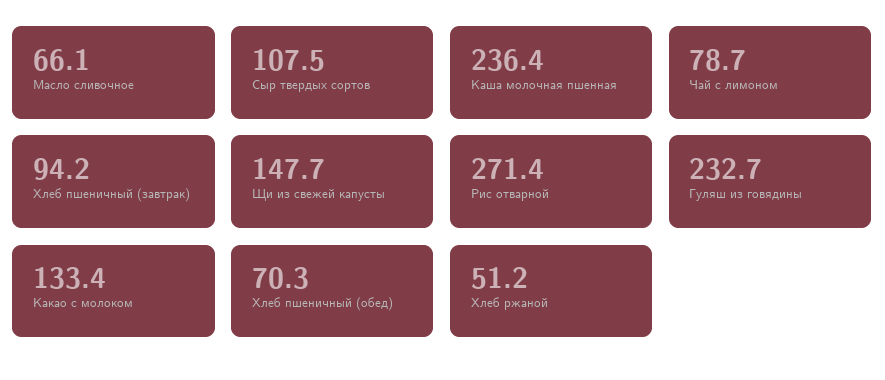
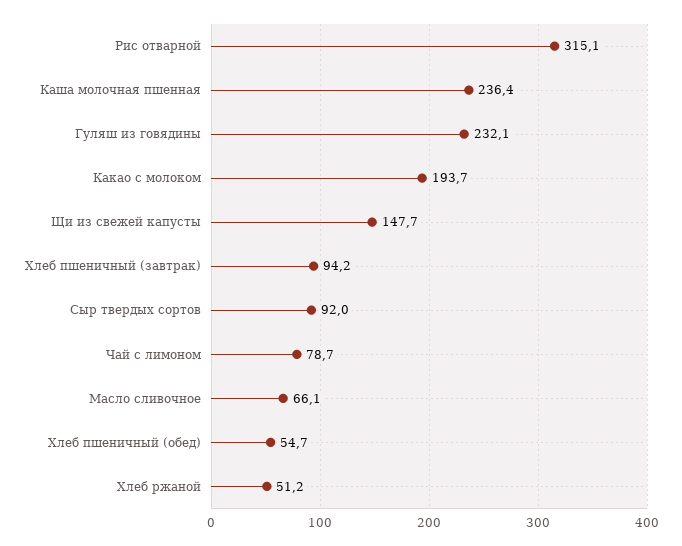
Сыр твердых сортов: 107.5 -> 92
Рис отварной: 271.4 -> 315.1
Гуляш из говядины: 232.7 -> 232.1
Какао с молоком: 133.4 -> 193.7
Хлеб пшеничный (обед): 70.3 -> 54.7

